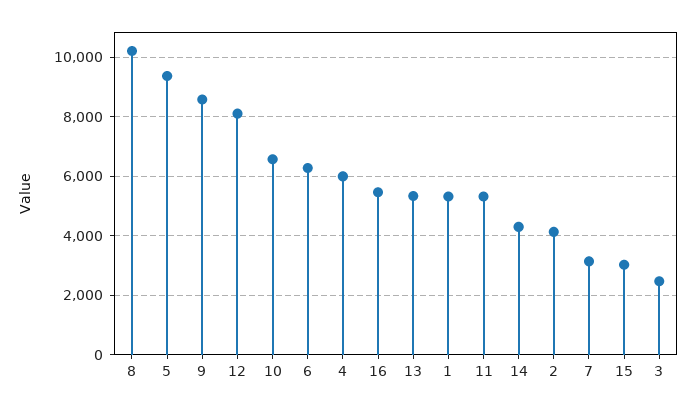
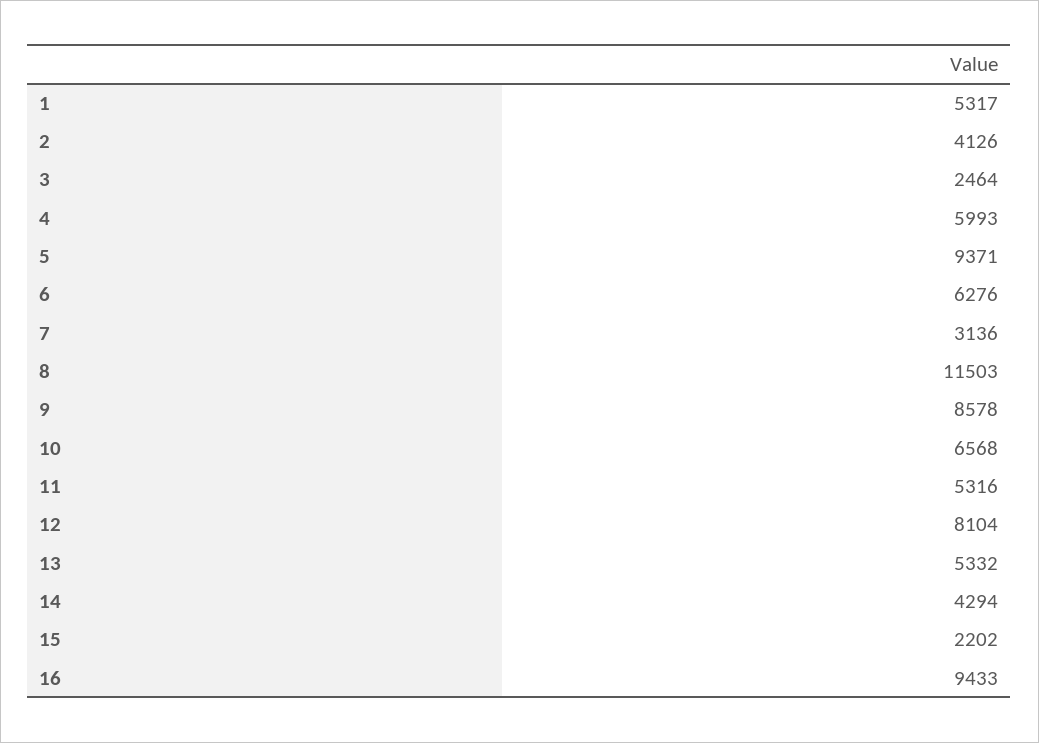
8: 10250 -> 11503
16: 5500 -> 9433
15: 3000 -> 2202

